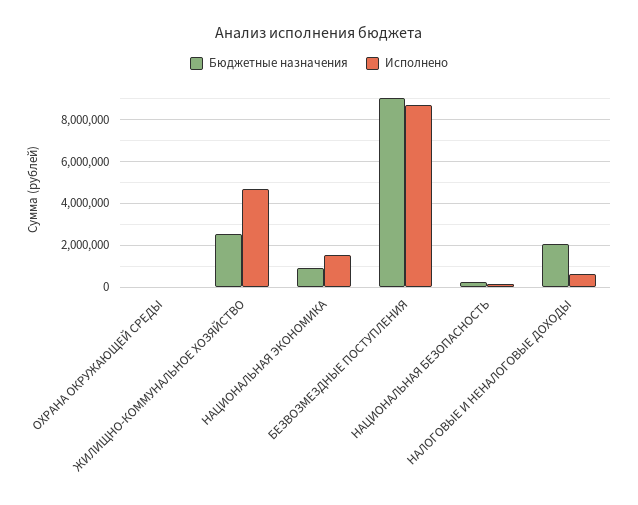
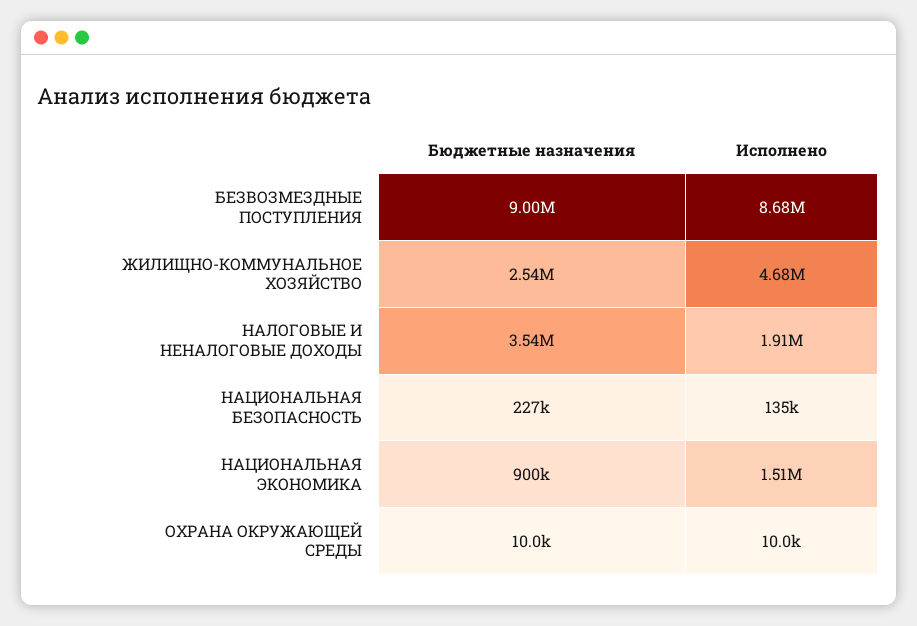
Бюджетные назначения, НАЛОГОВЫЕ И НЕНАЛОГОВЫЕ ДОХОДЫ: 2000000 -> 3540000
Исполнено, НАЛОГОВЫЕ И НЕНАЛОГОВЫЕ ДОХОДЫ: 500000 -> 1910000

